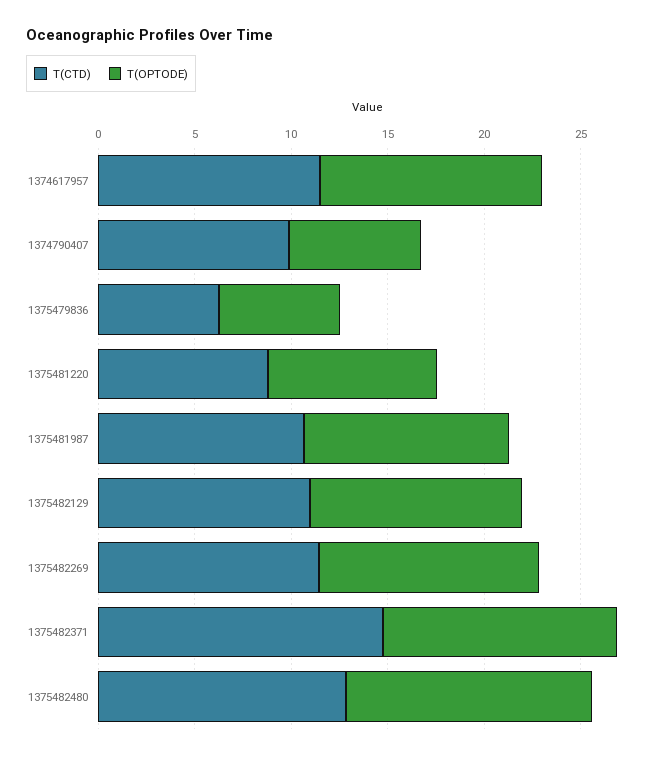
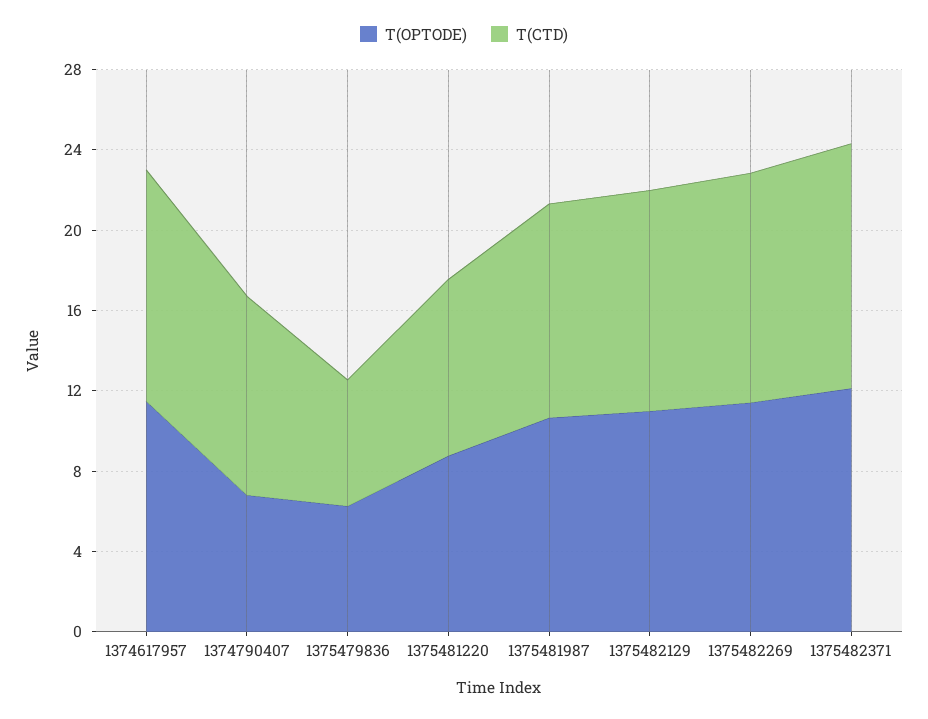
T(CTD), 1375482371: 15 -> 12
T(CTD), 1375482480: 13 -> none
T(OPTODE), 1375482480: 13 -> none

